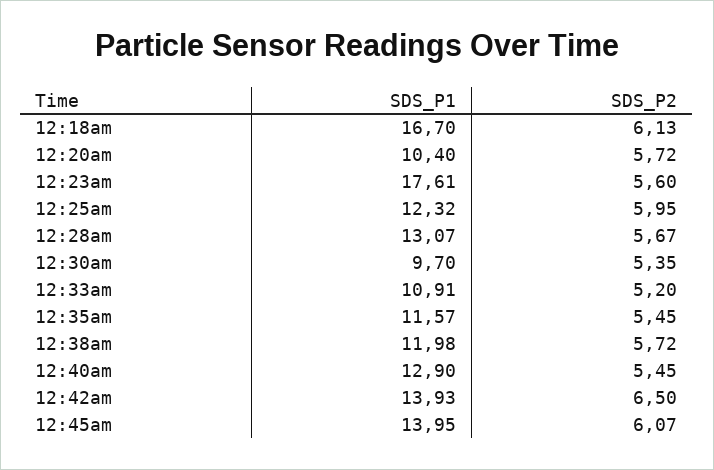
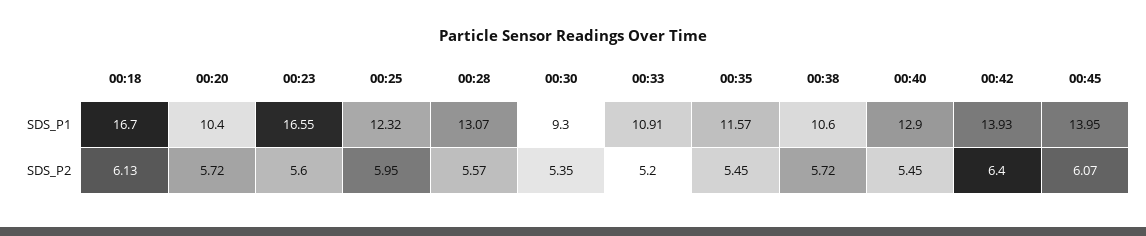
SDS_P1, 12:23am: 17.61 -> 16.55
SDS_P2, 12:28am: 5.67 -> 5.57
SDS_P1, 12:30am: 9.7 -> 9.3
SDS_P1, 12:38am: 11.98 -> 10.6
SDS_P2, 12:42am: 6.5 -> 6.4

